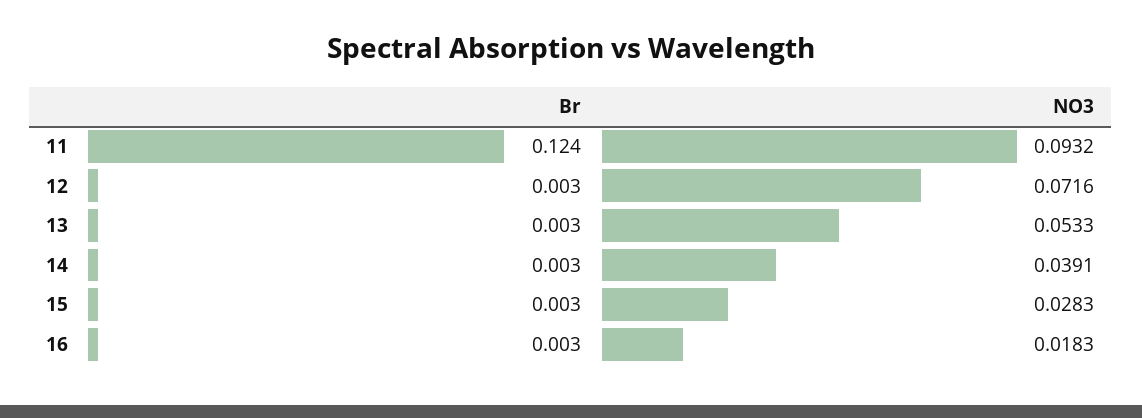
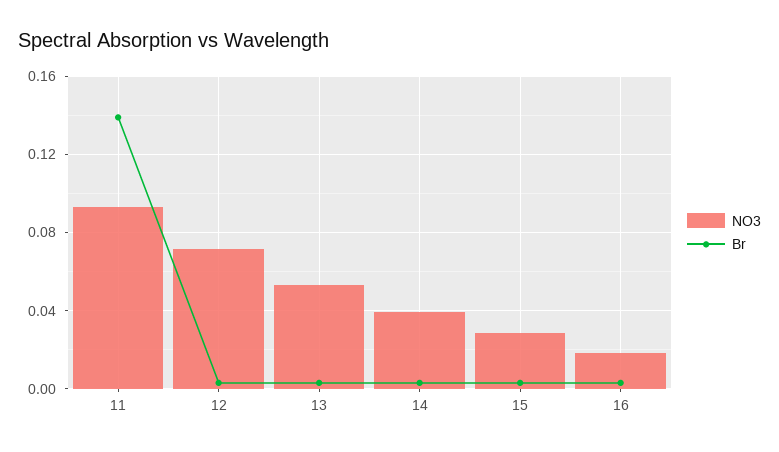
Br, 11: 0.124 -> 0.14

